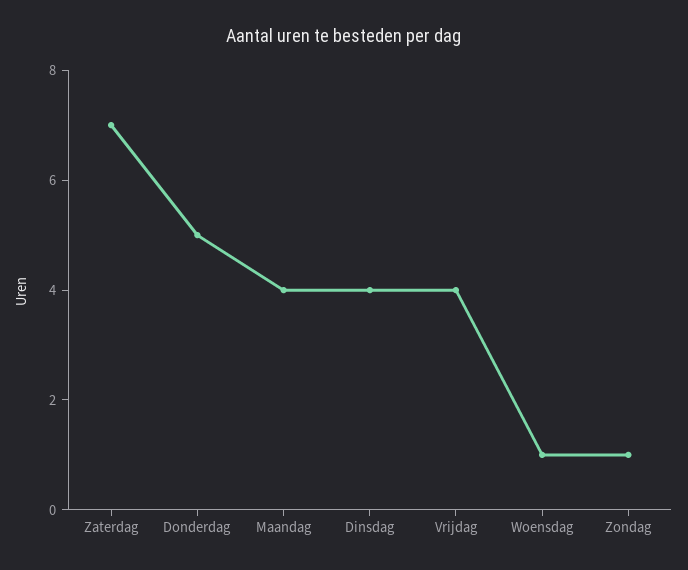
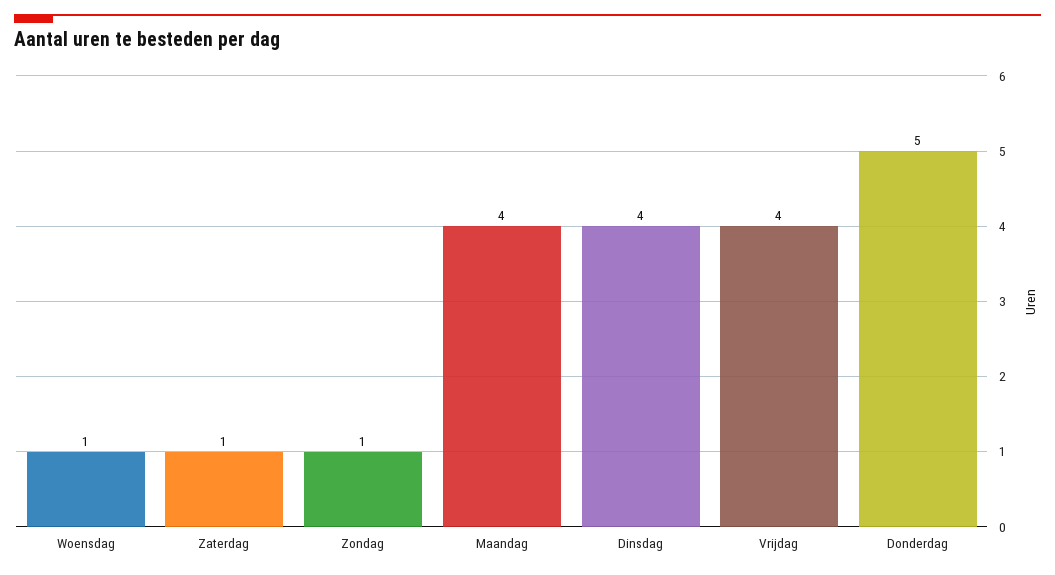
Zaterdag: 7 -> 1

